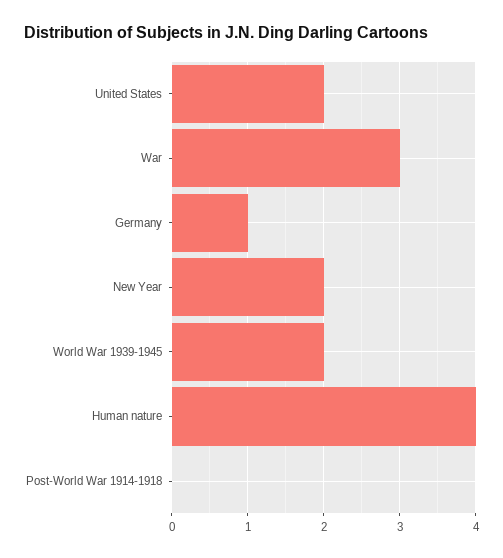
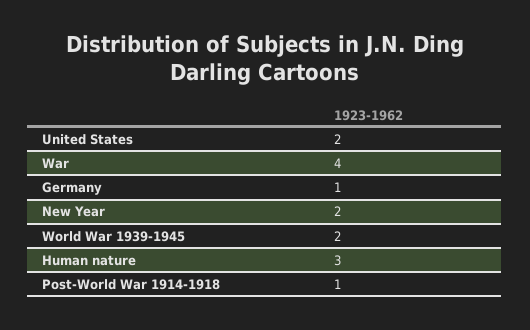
War: 3 -> 4
Human nature: 4 -> 3
Post-World War 1914-1918: 0 -> 1

